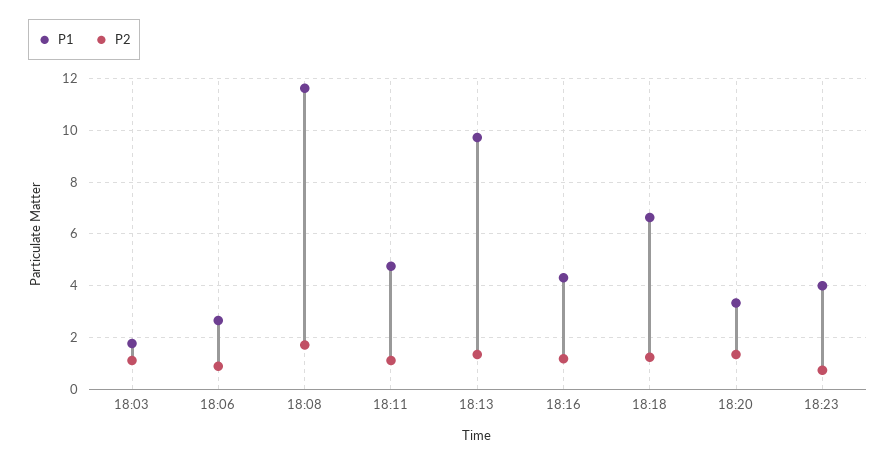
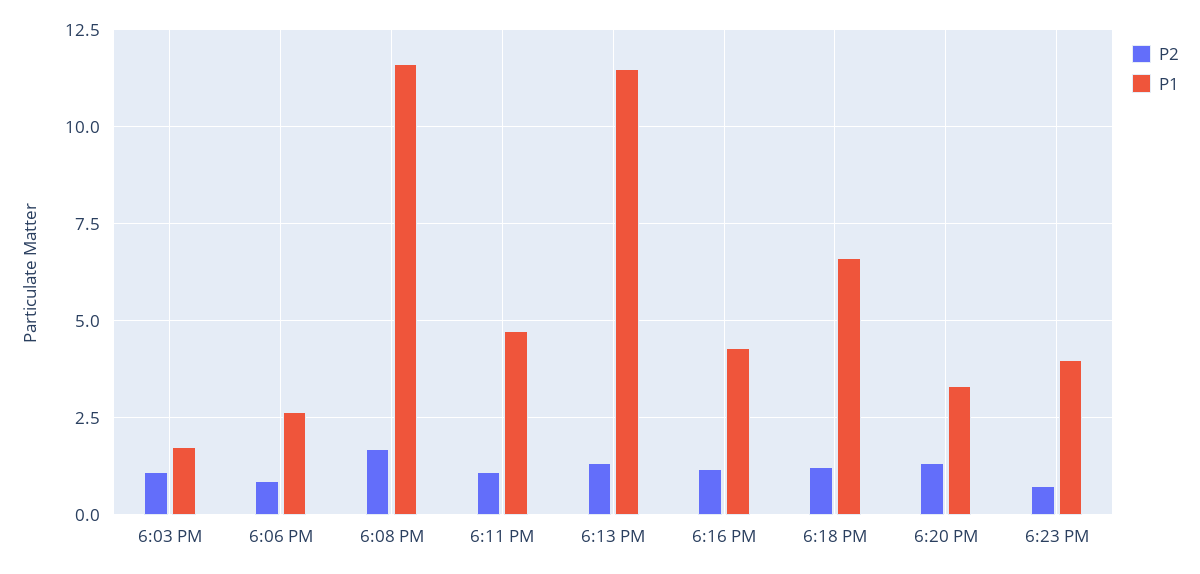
P1, 18:13: 9.75 -> 11.5

